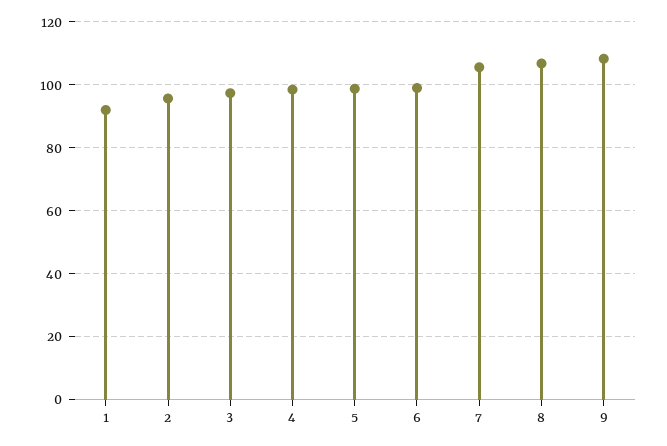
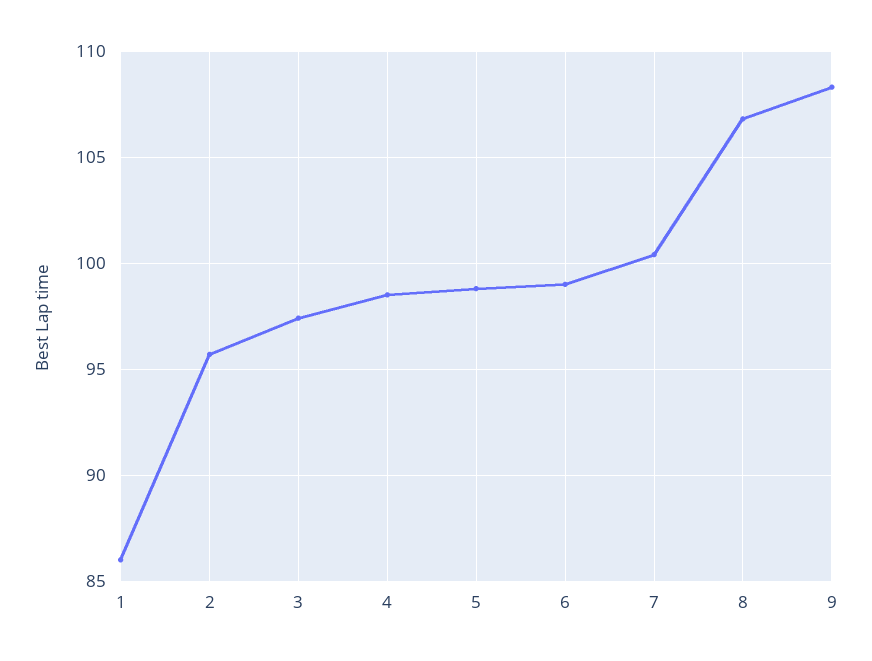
1: 92 -> 86
7: 106 -> 100.5

